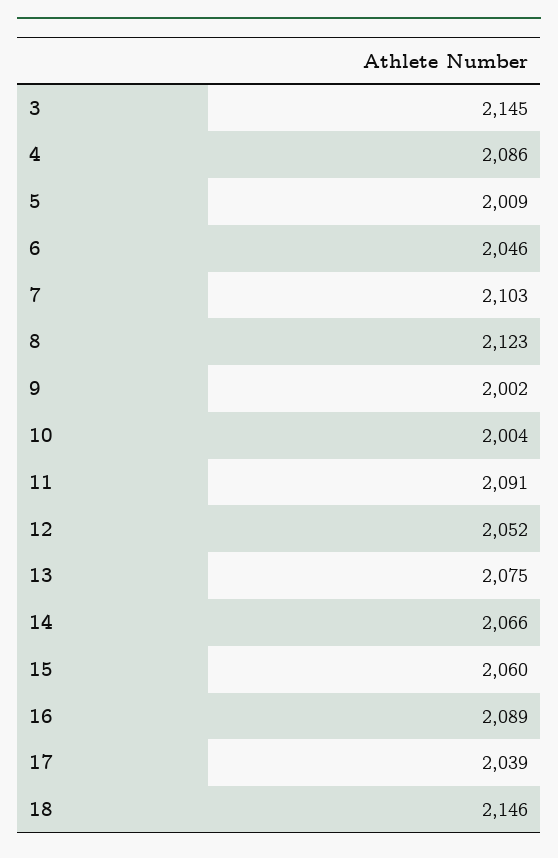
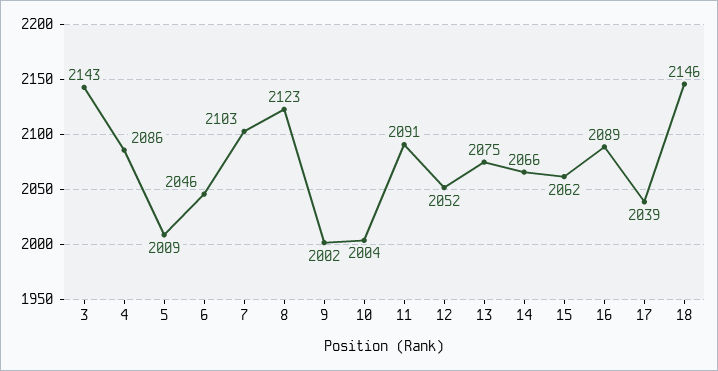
3: 2145 -> 2143
15: 2060 -> 2062

